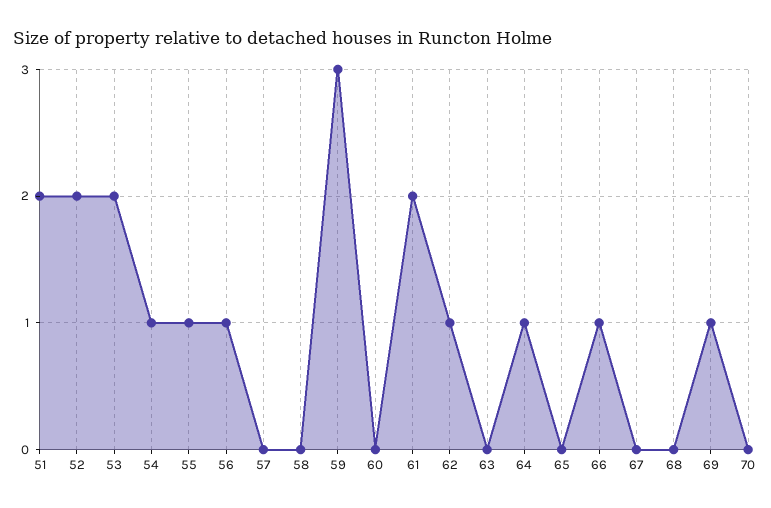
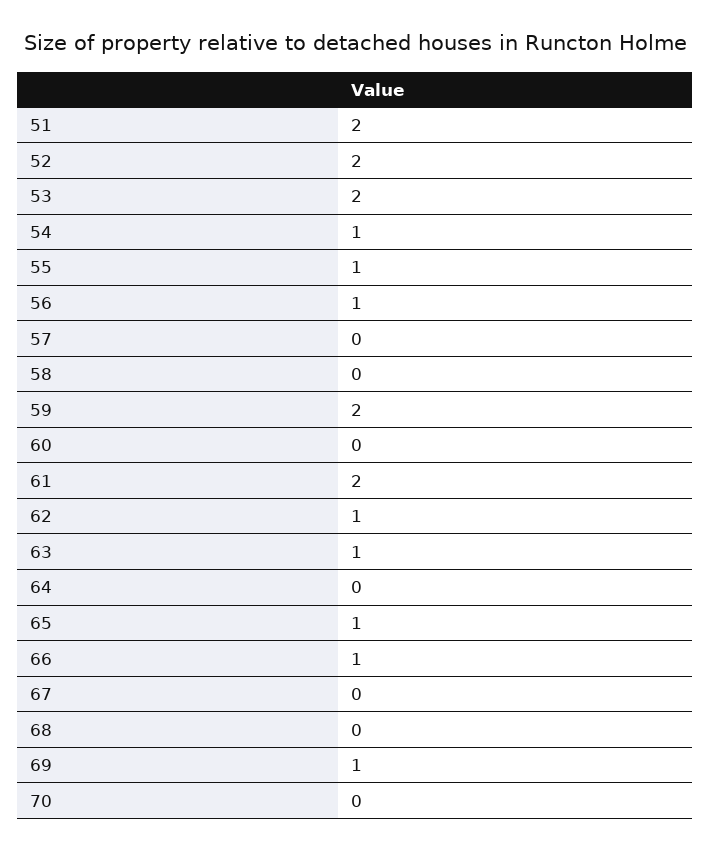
59: 3 -> 2
63: 0 -> 1
64: 1 -> 0
65: 0 -> 1

